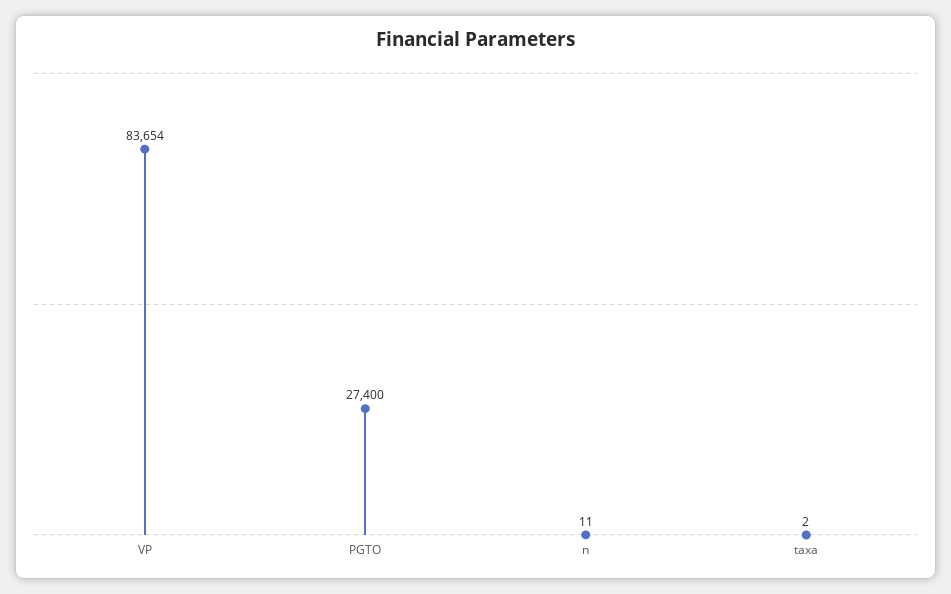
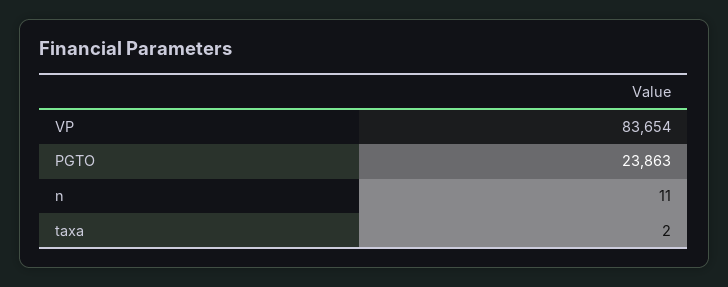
PGTO: 27400 -> 23863

